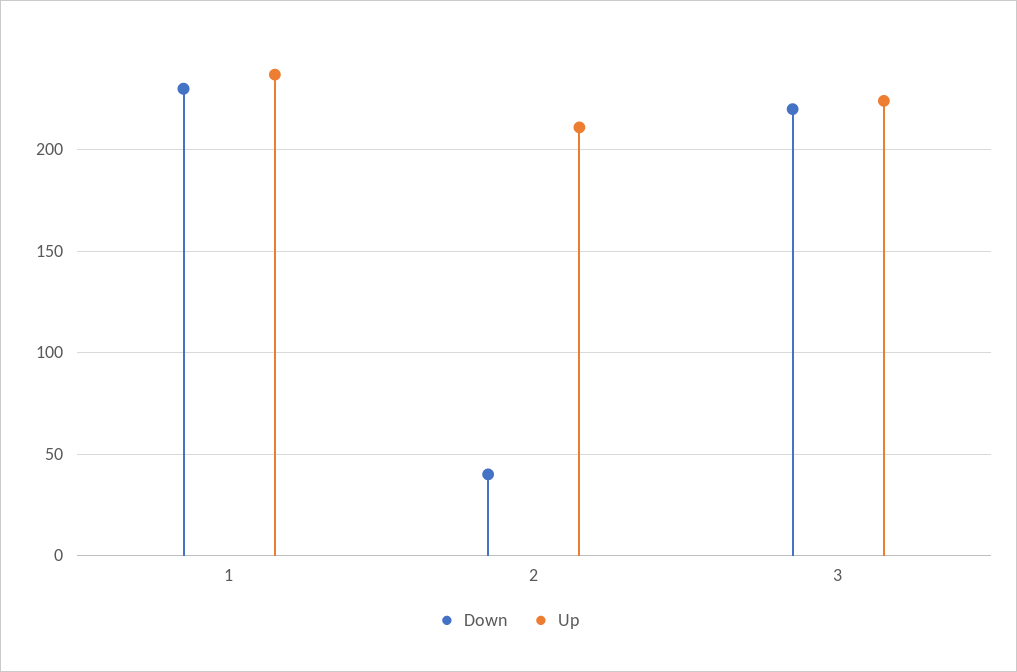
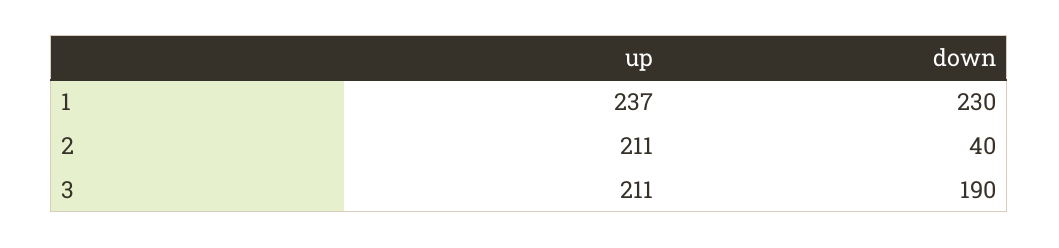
Down, 3: 220 -> 190
Up, 3: 225 -> 211

